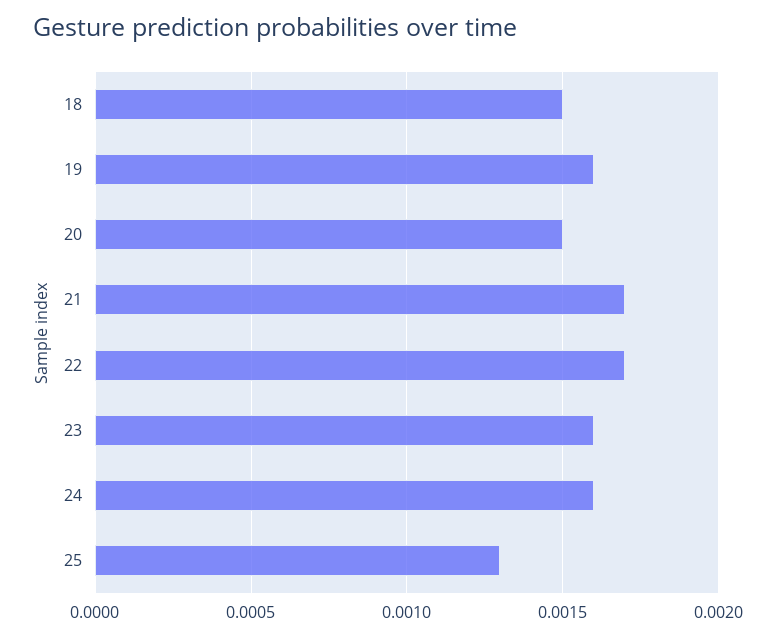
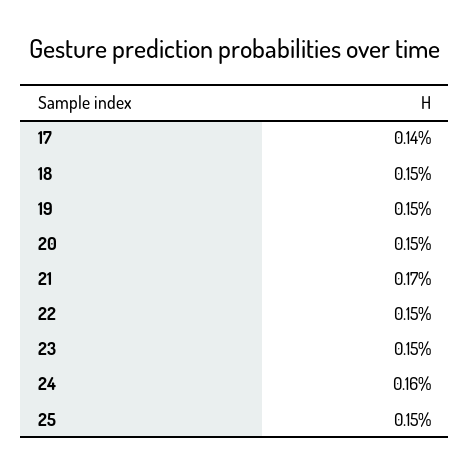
19: 0.0016 -> 0.0015
22: 0.0017 -> 0.0015
23: 0.0016 -> 0.0015
25: 0.0013 -> 0.0015
17: none -> 0.0014

